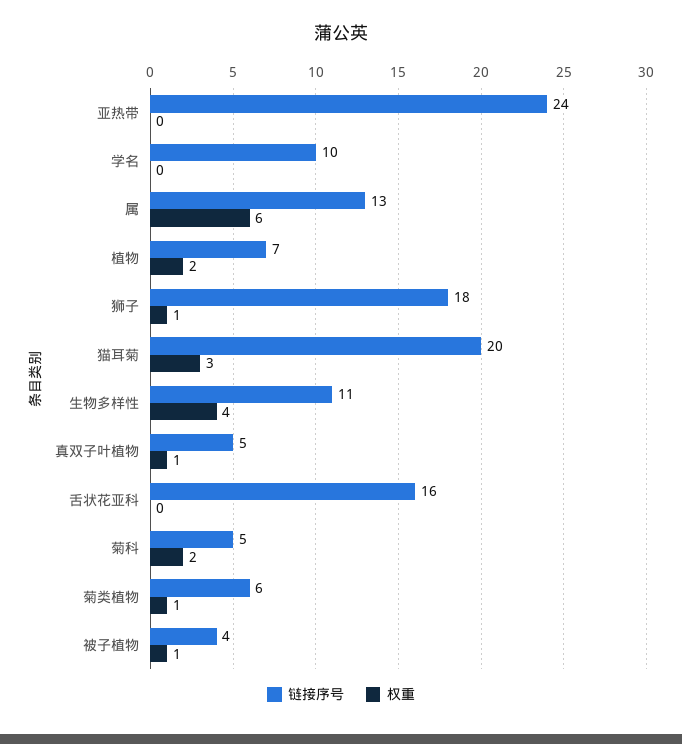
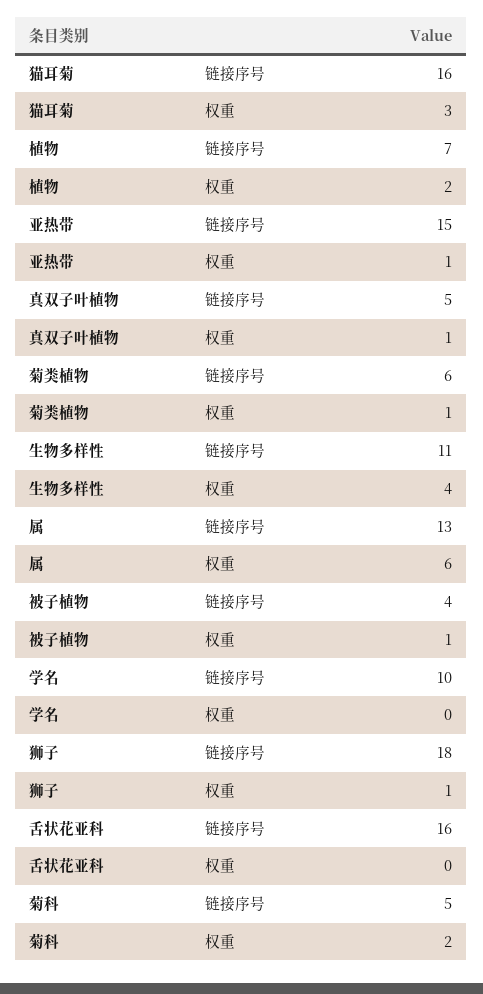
链接序号, 亚热带: 24 -> 15
权重, 亚热带: 0 -> 1
链接序号, 猫耳菊: 20 -> 16

